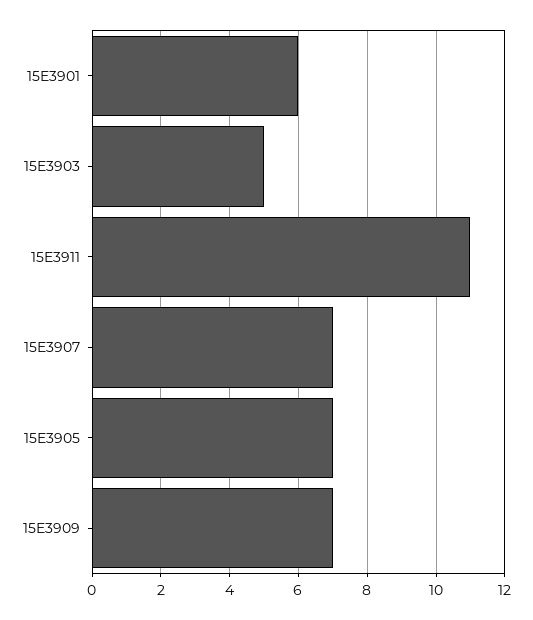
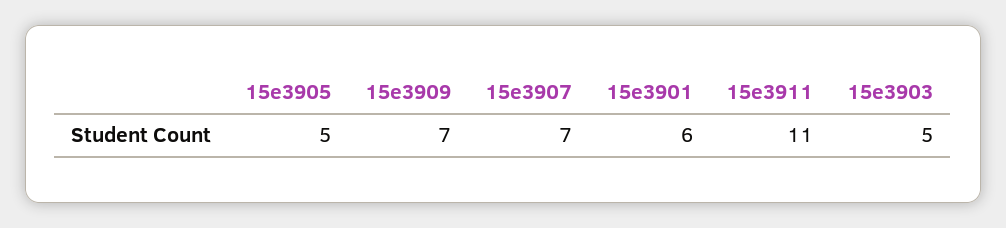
15E3905: 7 -> 5

